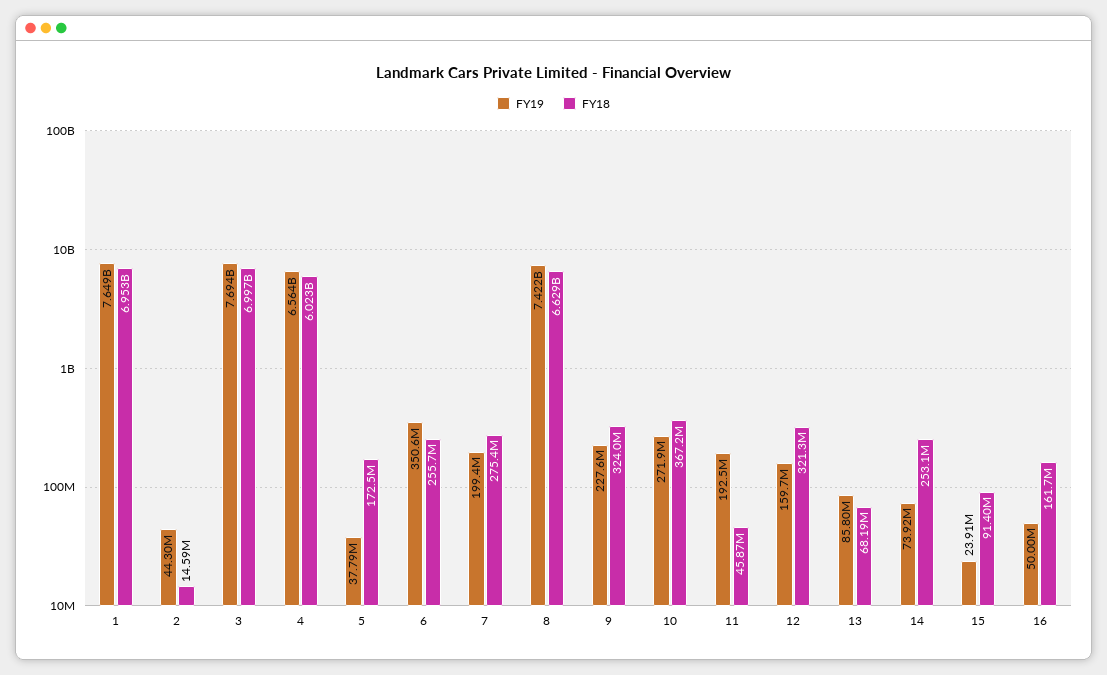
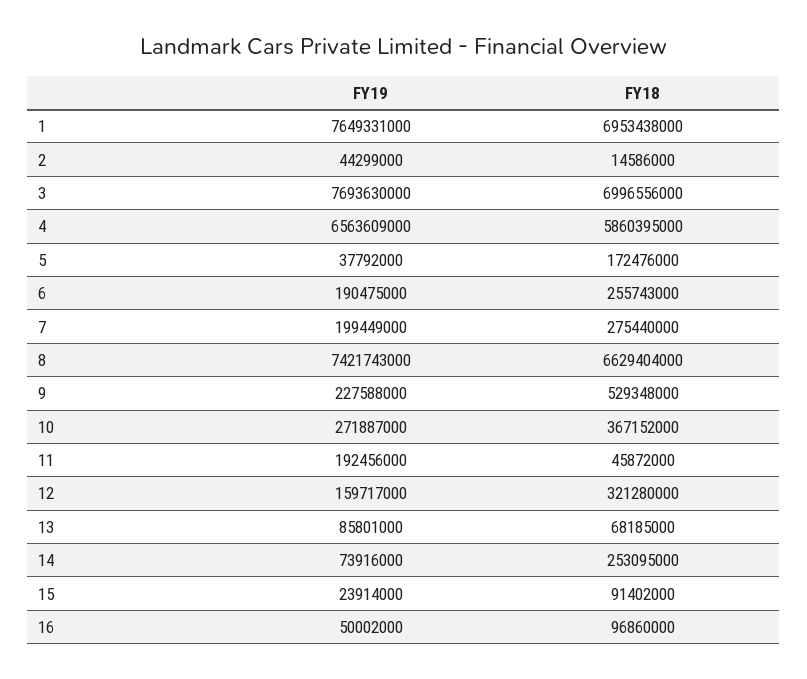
FY18, 4: 6023000000 -> 5860395000
FY19, 6: 350600000 -> 190475000
FY18, 9: 324000000 -> 529348000
FY18, 16: 161700000 -> 96860000

